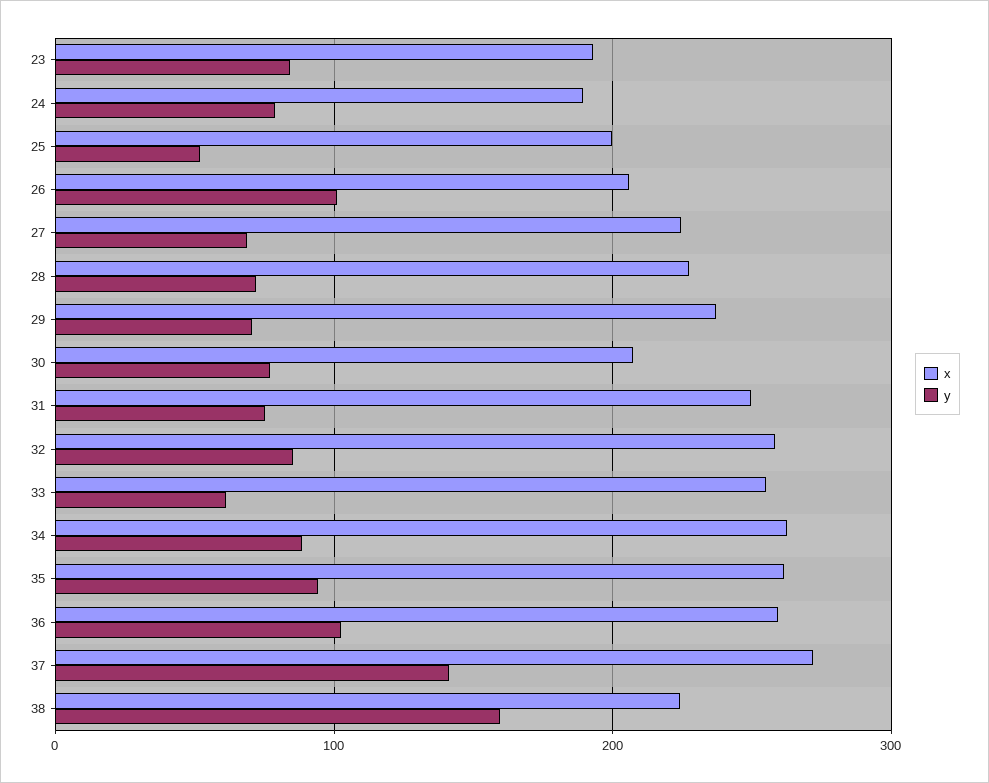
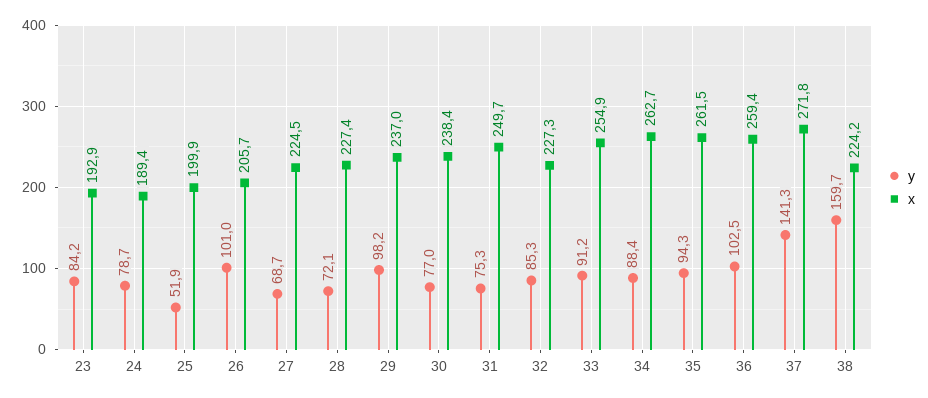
y, 29: 70 -> 98.2
x, 30: 210 -> 238.4
x, 32: 260 -> 227.3
y, 33: 60 -> 91.2

